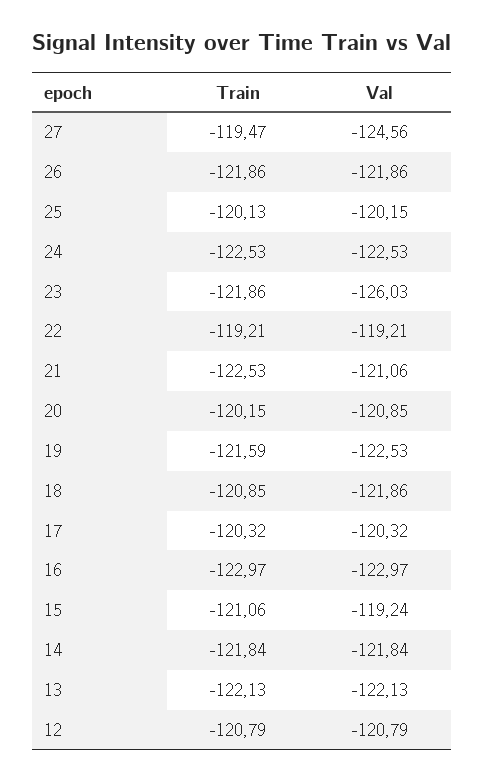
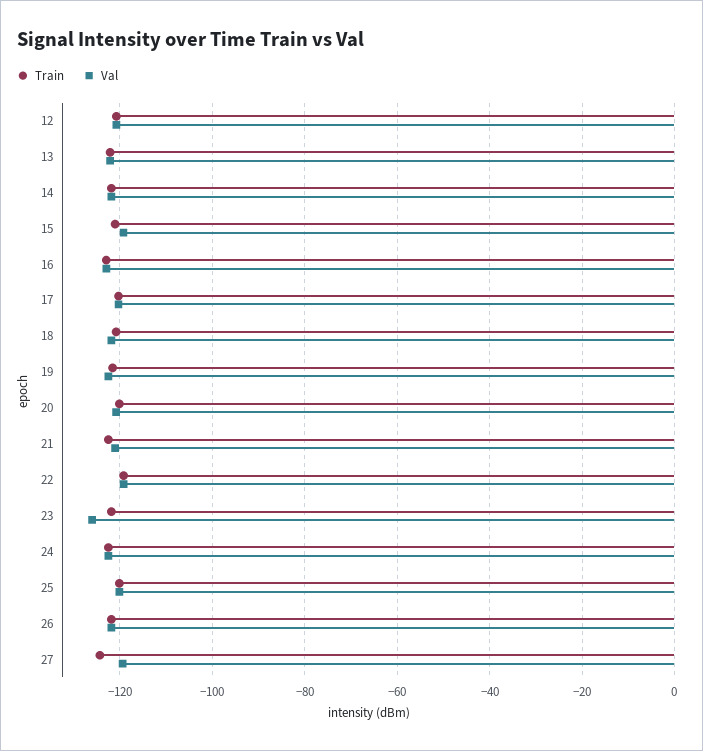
Train, 27: -119.47 -> -124
Val, 27: -124.56 -> -120

